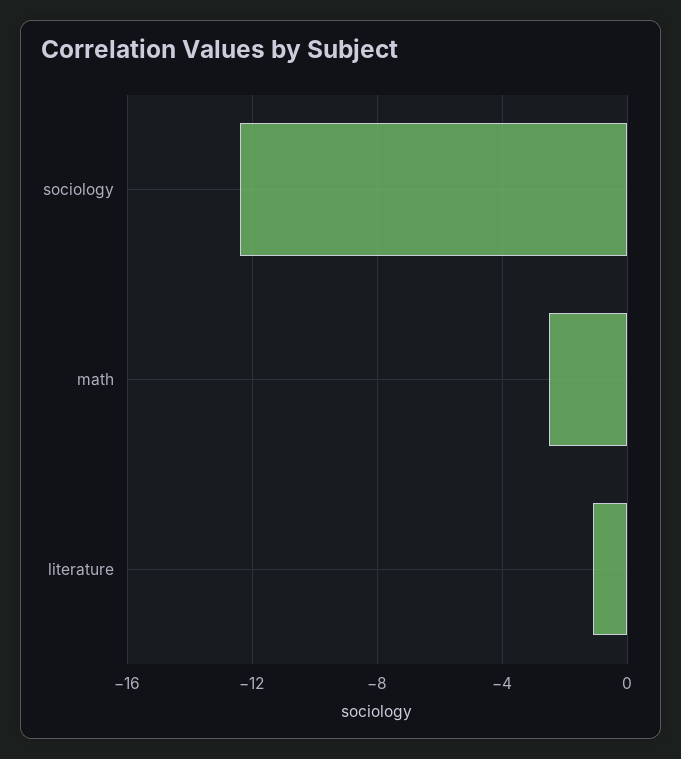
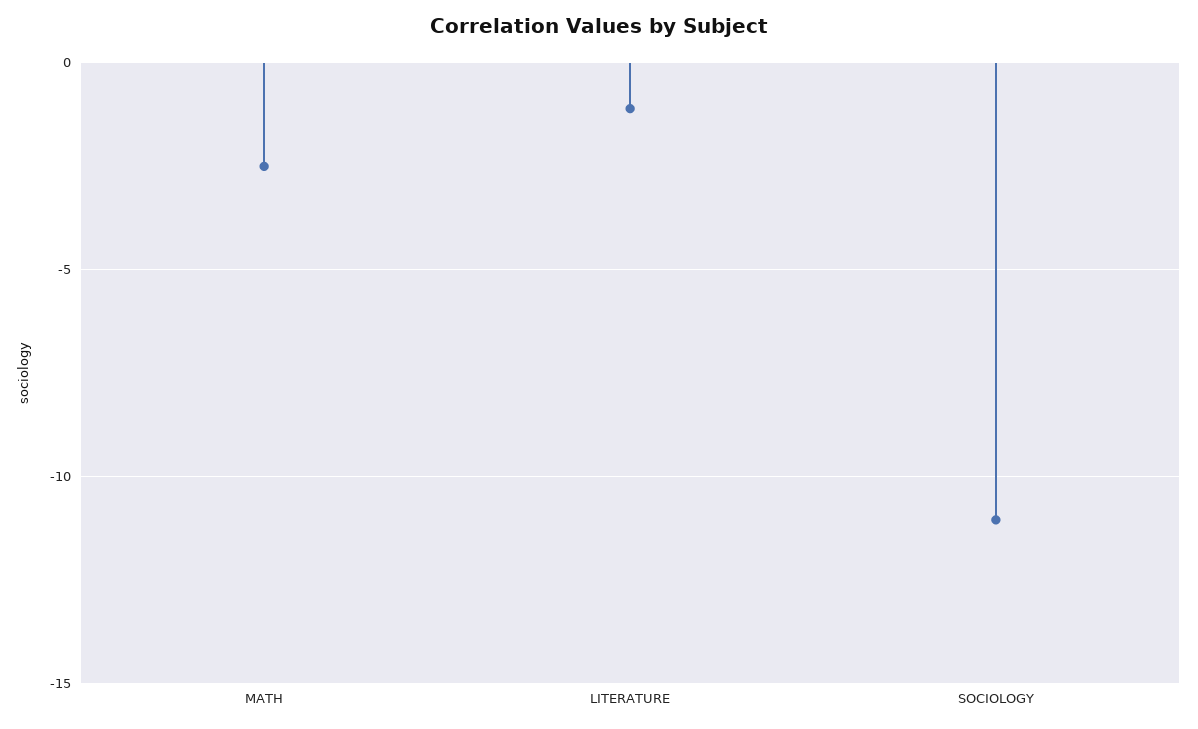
sociology: -12.5 -> -11

